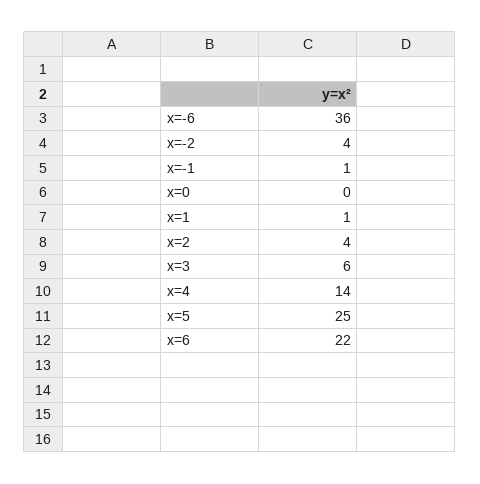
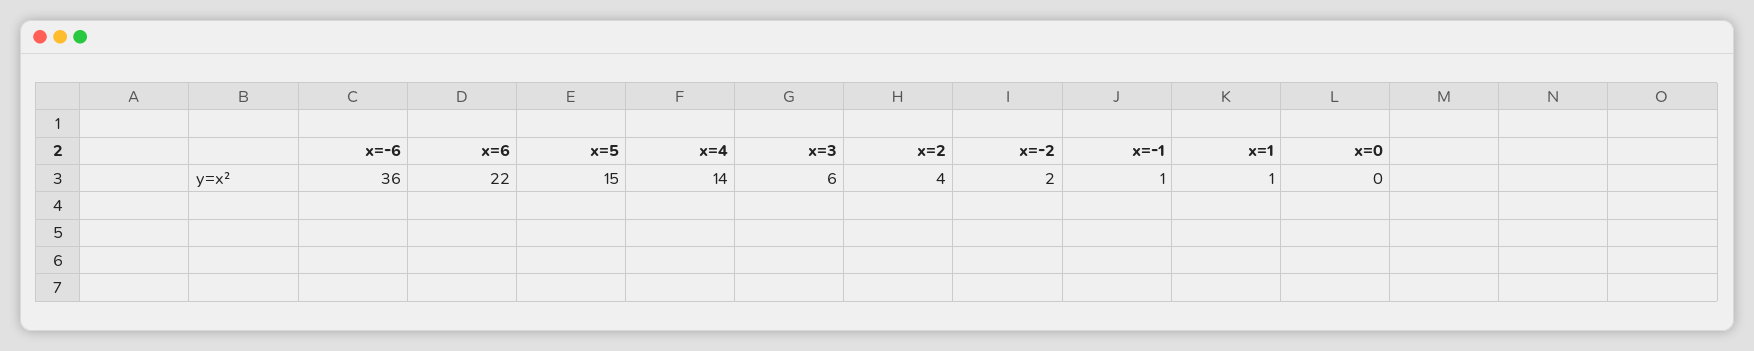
x=-2: 4 -> 2
x=5: 25 -> 15

